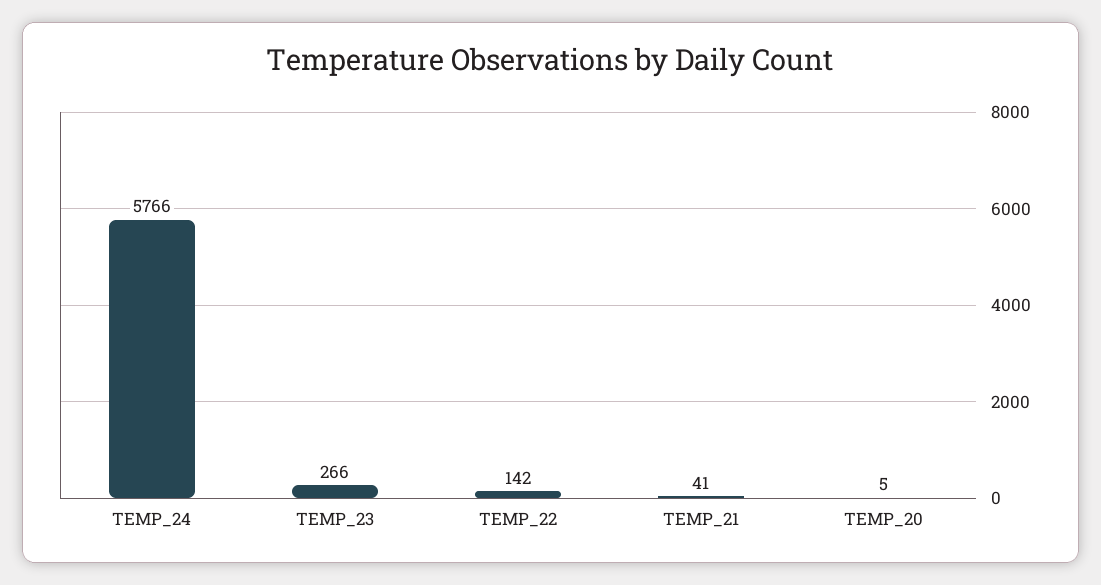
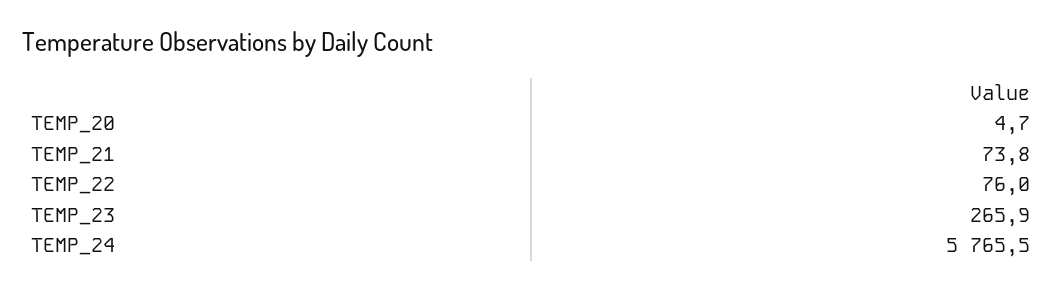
TEMP_22: 142 -> 76
TEMP_21: 41 -> 73.8

